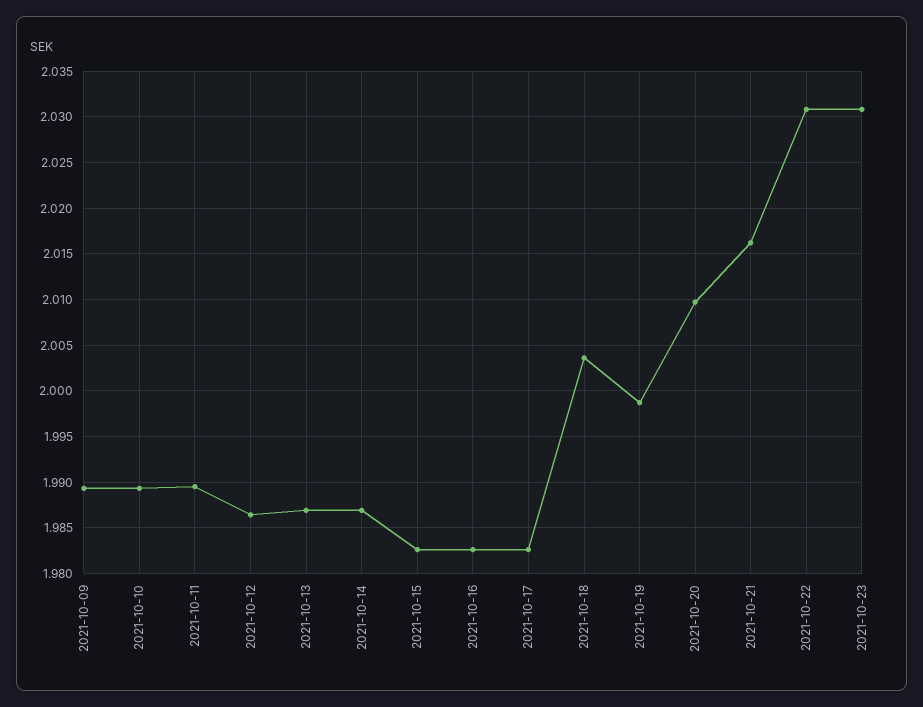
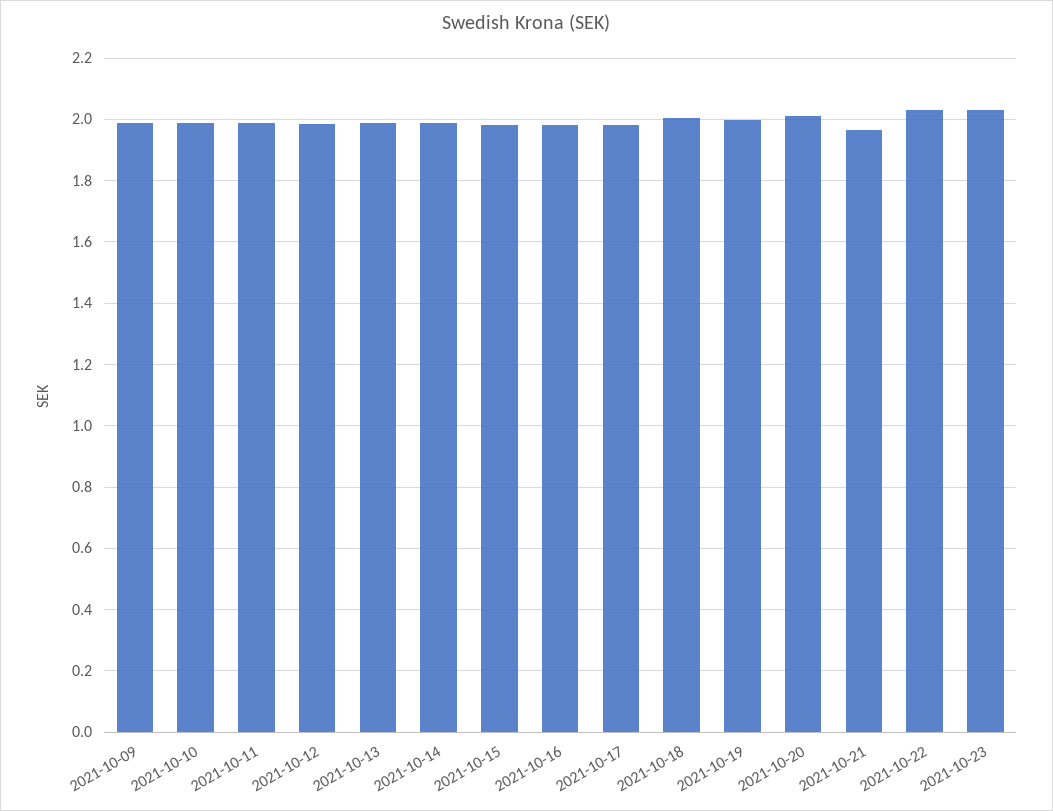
2021-10-21: 2.016 -> 1.96

